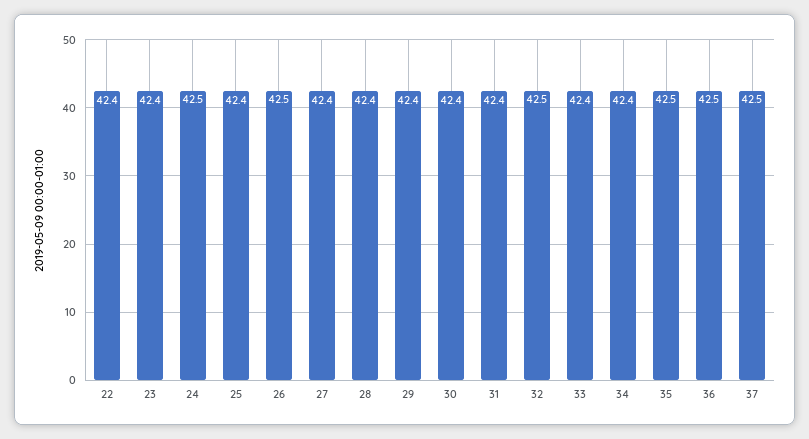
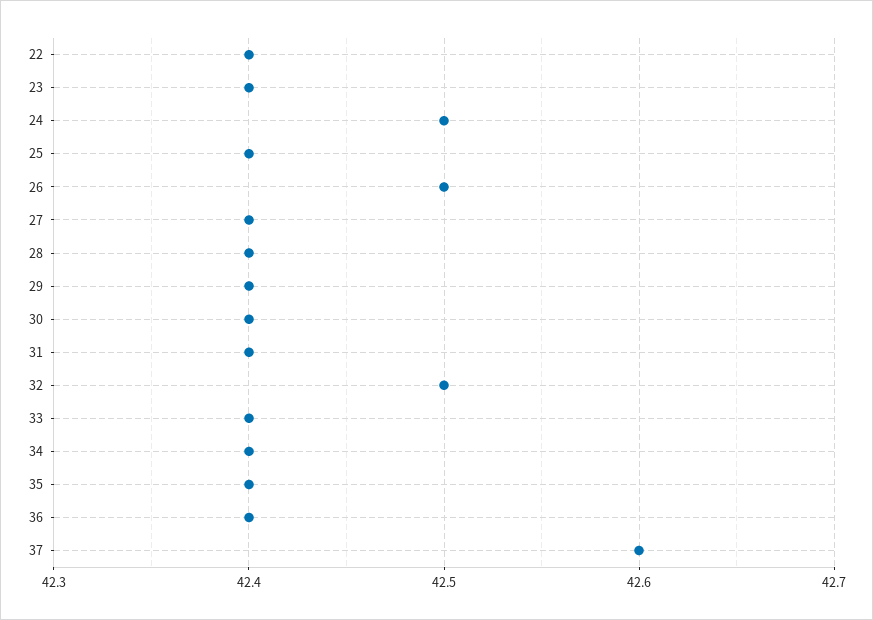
35: 42.5 -> 42.4
36: 42.5 -> 42.4
37: 42.5 -> 42.6

